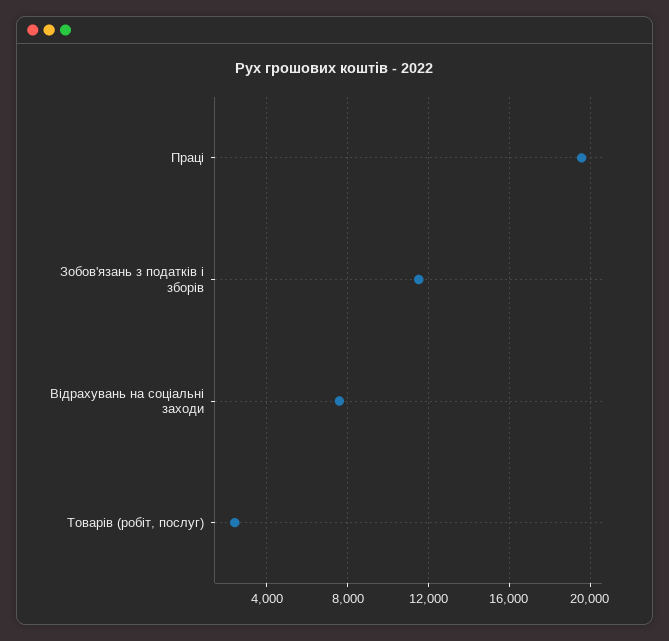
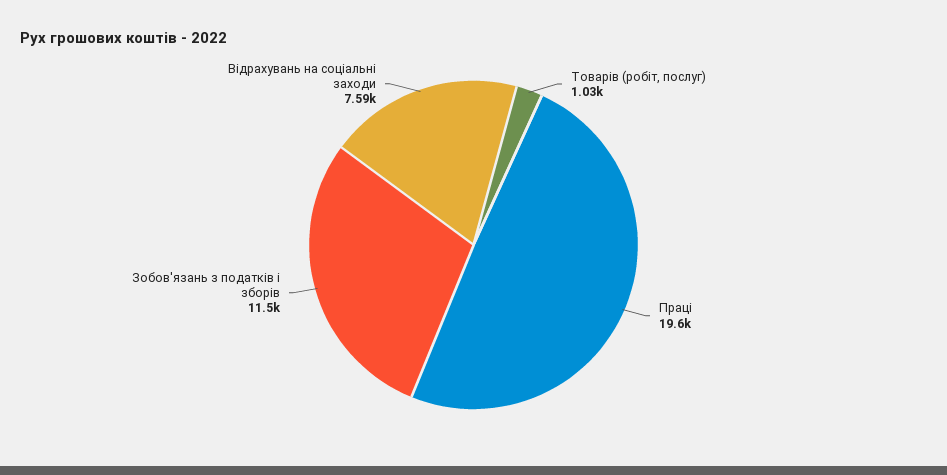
Товарів (робіт, послуг): 2500 -> 1030

